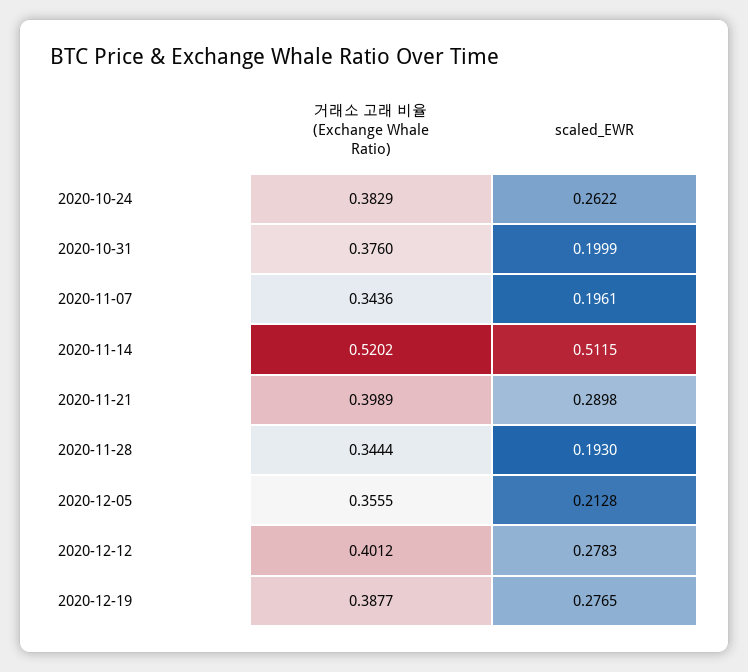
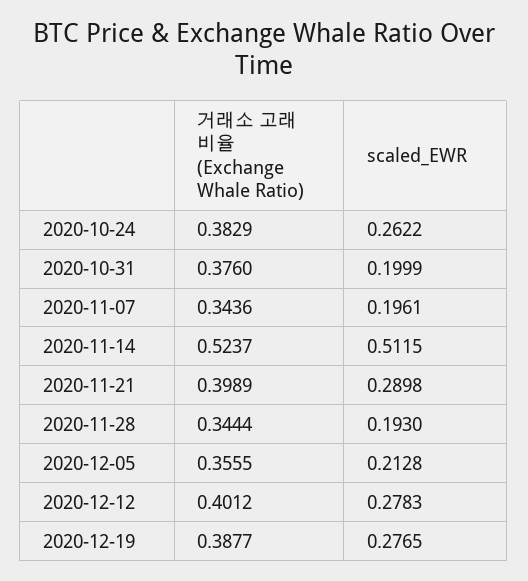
거래소 고래 비율 (Exchange Whale Ratio), 2020-11-14: 0.5202 -> 0.5237

